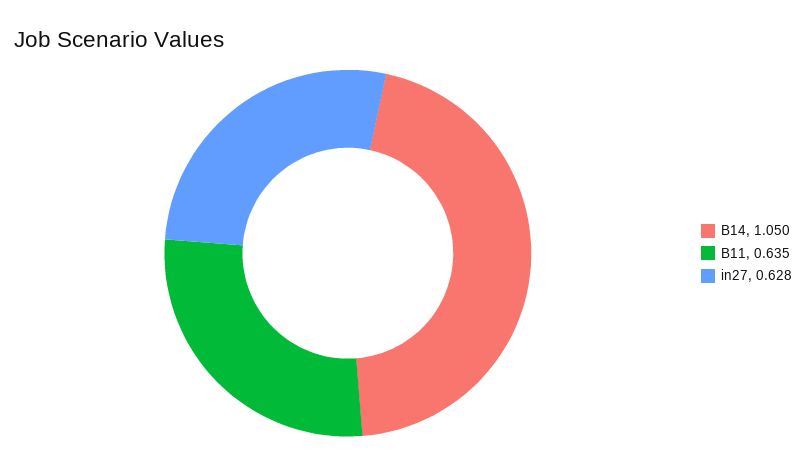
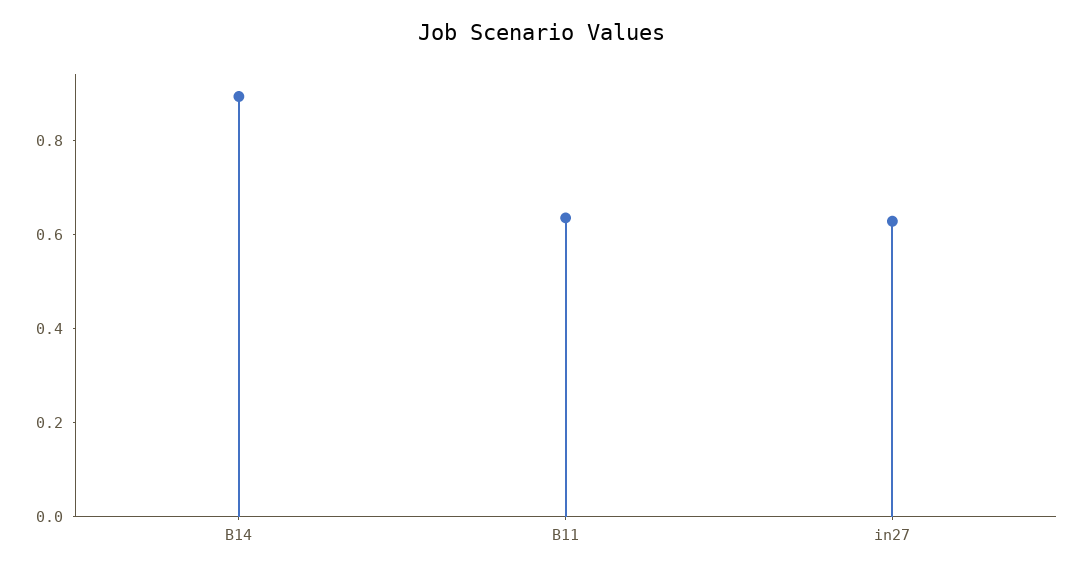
B14: 1.05 -> 0.9

